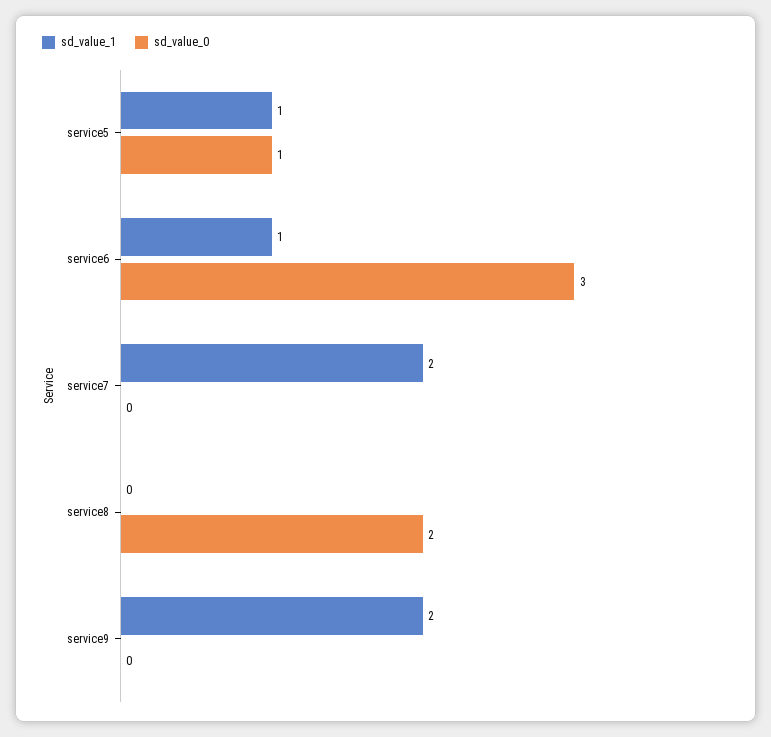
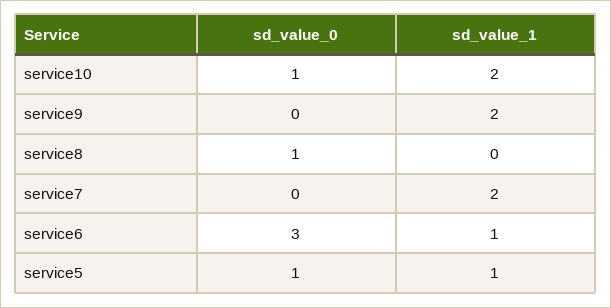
sd_value_0, service8: 2 -> 1
sd_value_0, service10: none -> 1
sd_value_1, service10: none -> 2

